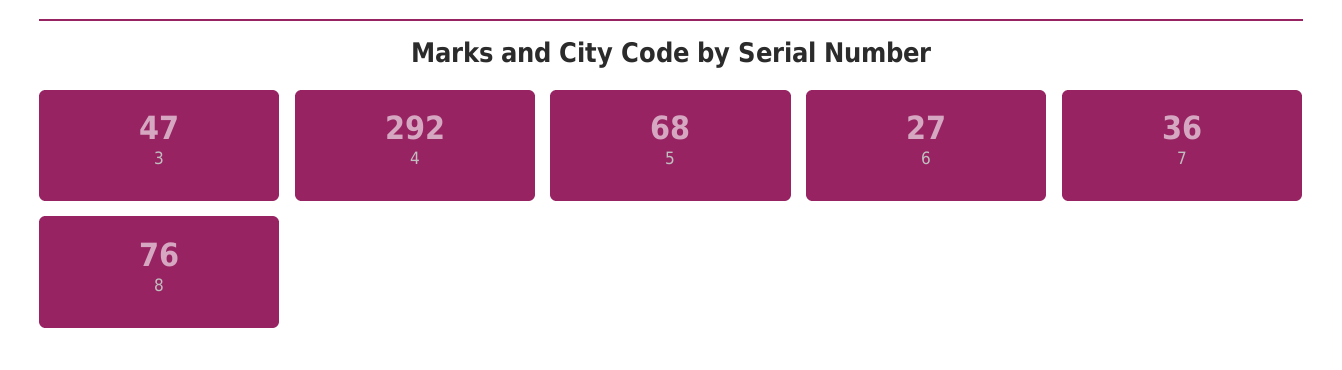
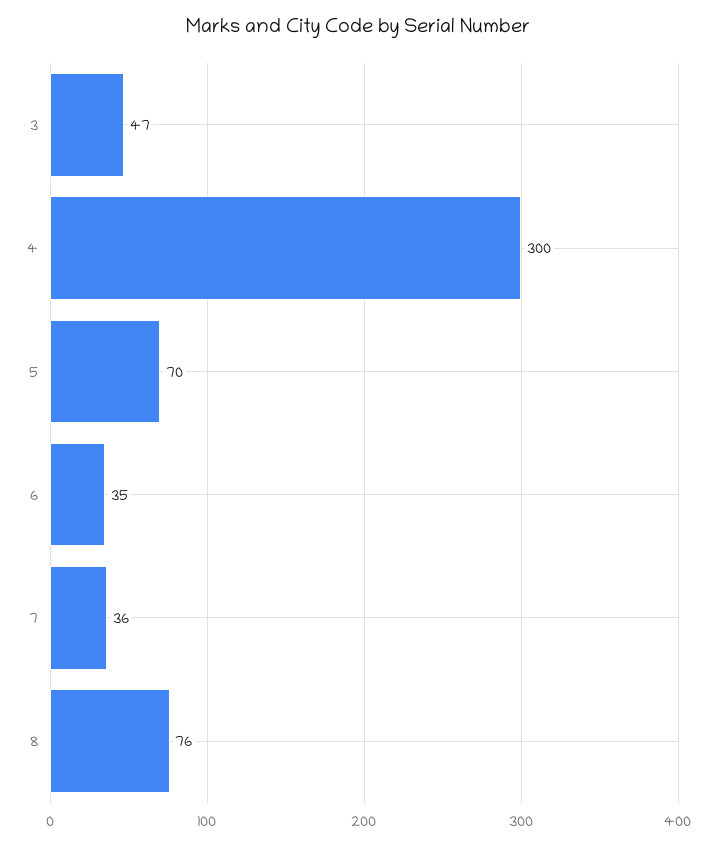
4: 292 -> 300
5: 68 -> 70
6: 27 -> 35

